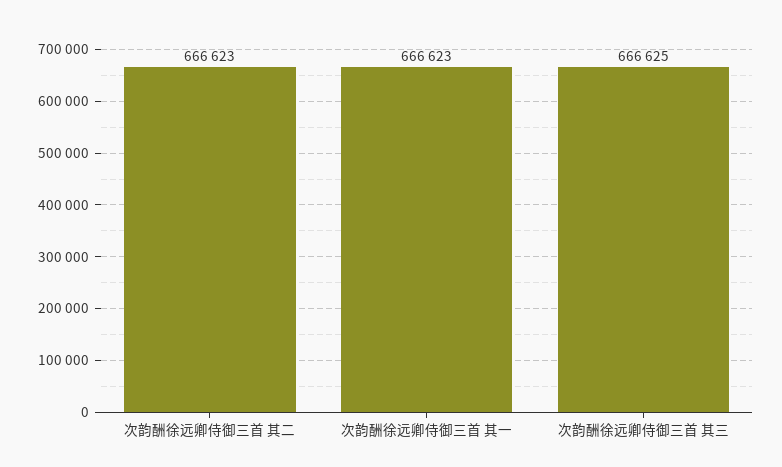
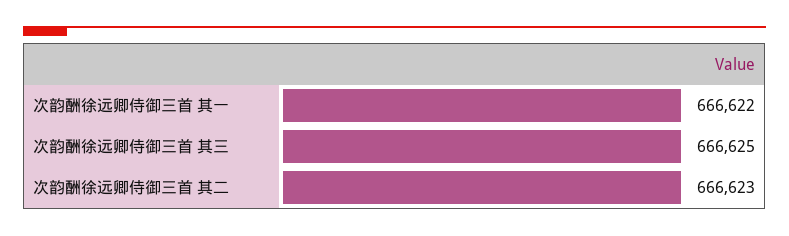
次韵酬徐远卿侍御三首 其一: 666623 -> 666622

